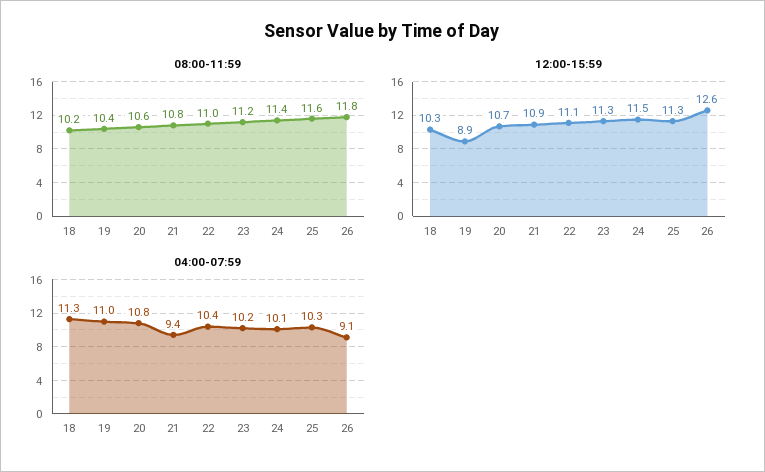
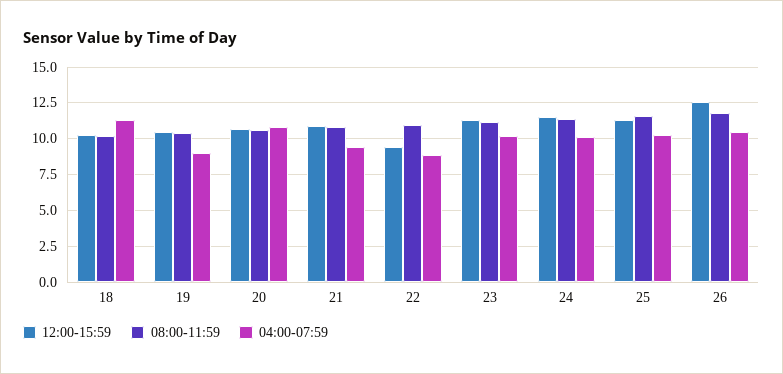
12:00-15:59, 19: 8.9 -> 10.5
12:00-15:59, 22: 11.1 -> 9.5
04:00-07:59, 19: 11 -> 9
04:00-07:59, 22: 10.4 -> 9
04:00-07:59, 26: 9.1 -> 10.5

